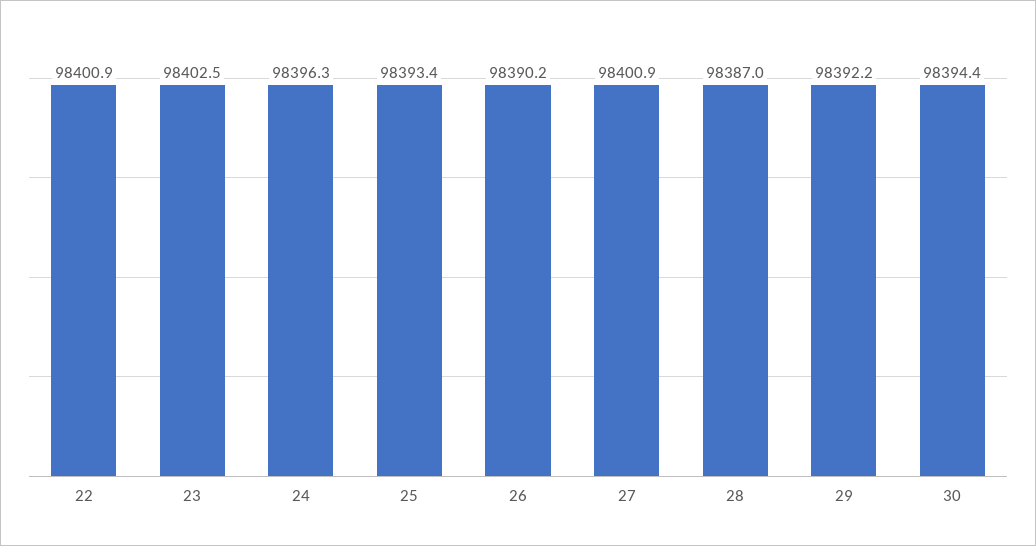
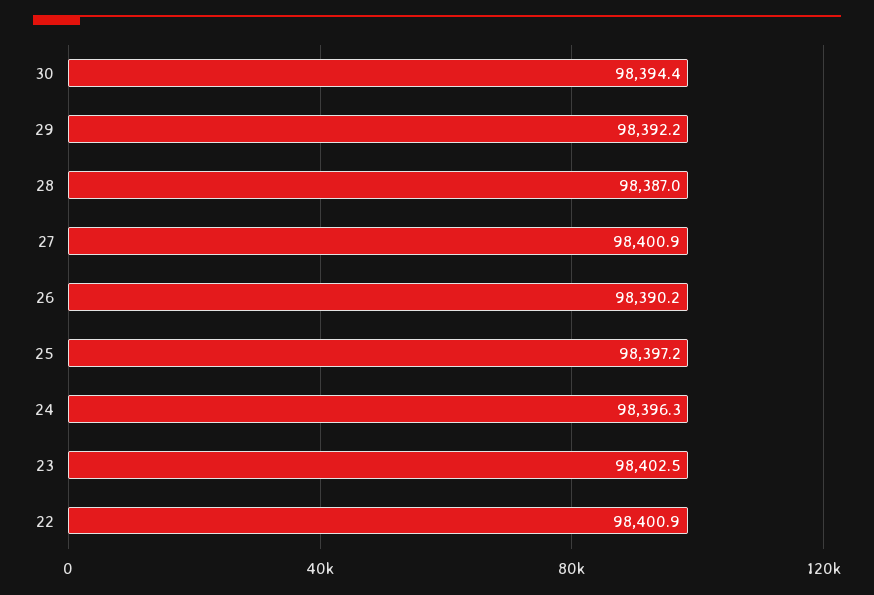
25: 98393.4 -> 98397.2

